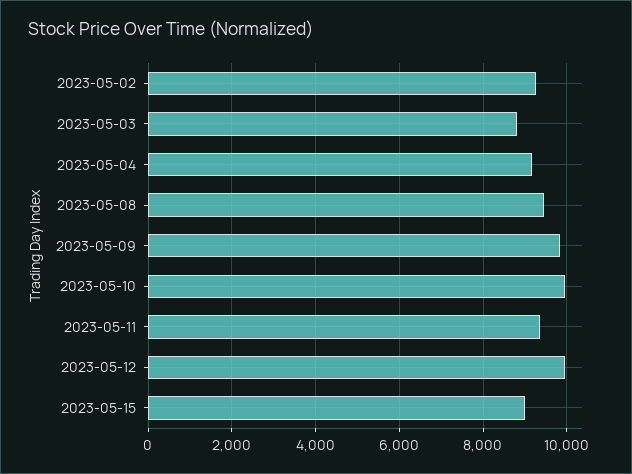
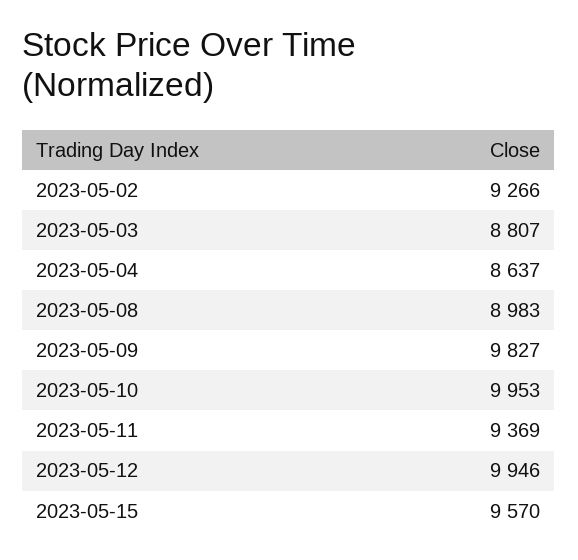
2023-05-04: 9200 -> 8637
2023-05-08: 9400 -> 8983
2023-05-15: 9000 -> 9570

